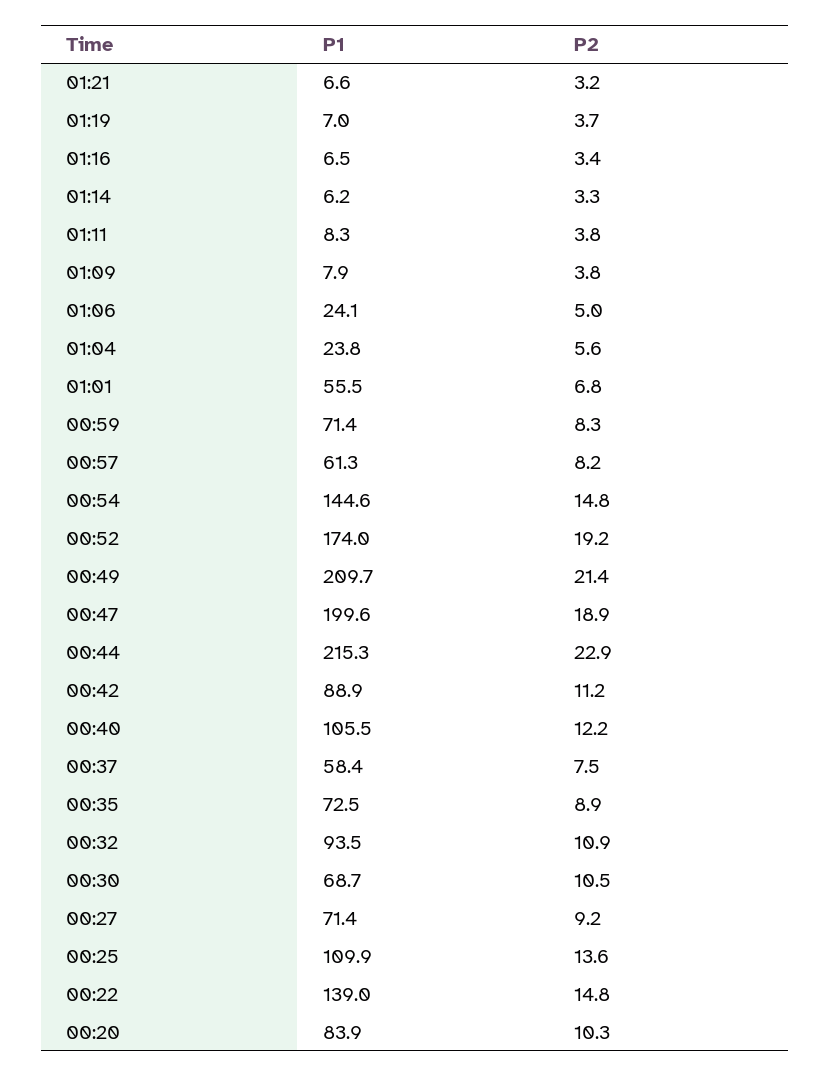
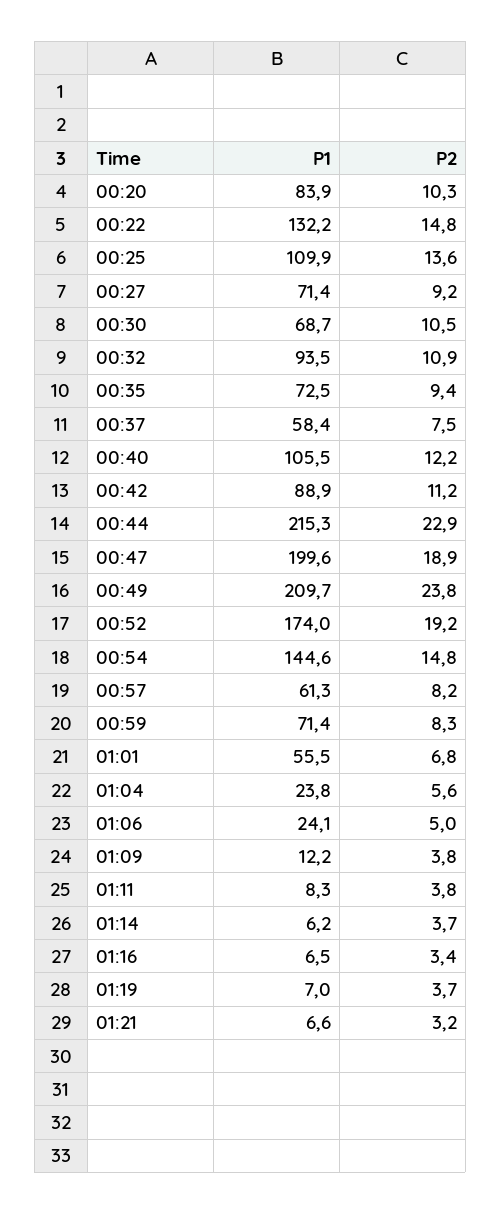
P2, 01:14: 3.3 -> 3.7
P1, 01:09: 7.9 -> 12.2
P2, 00:49: 21.4 -> 23.8
P2, 00:35: 8.9 -> 9.4
P1, 00:22: 139 -> 132.2

